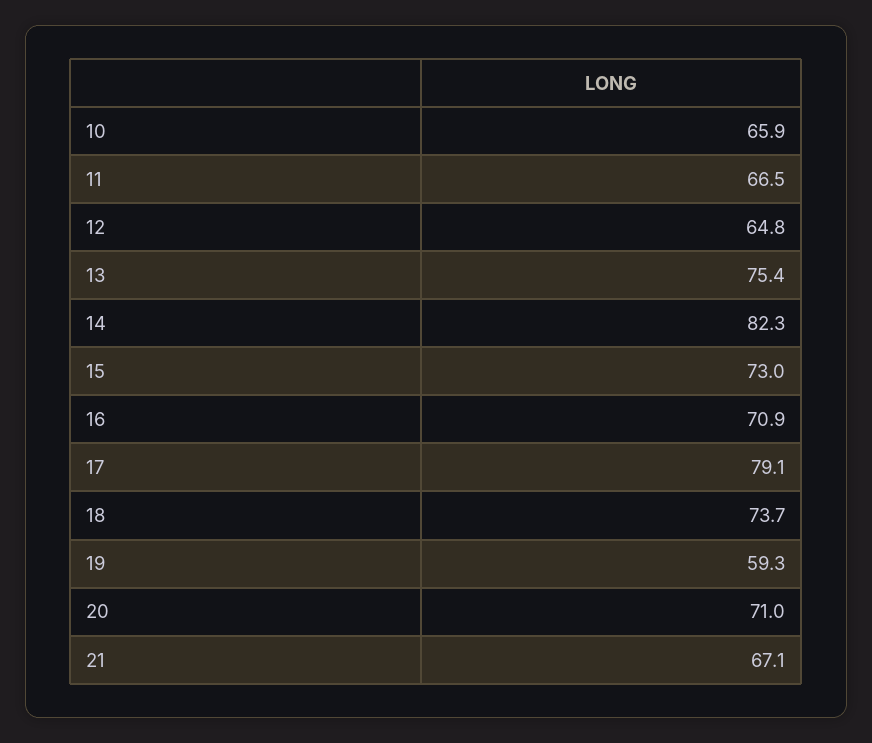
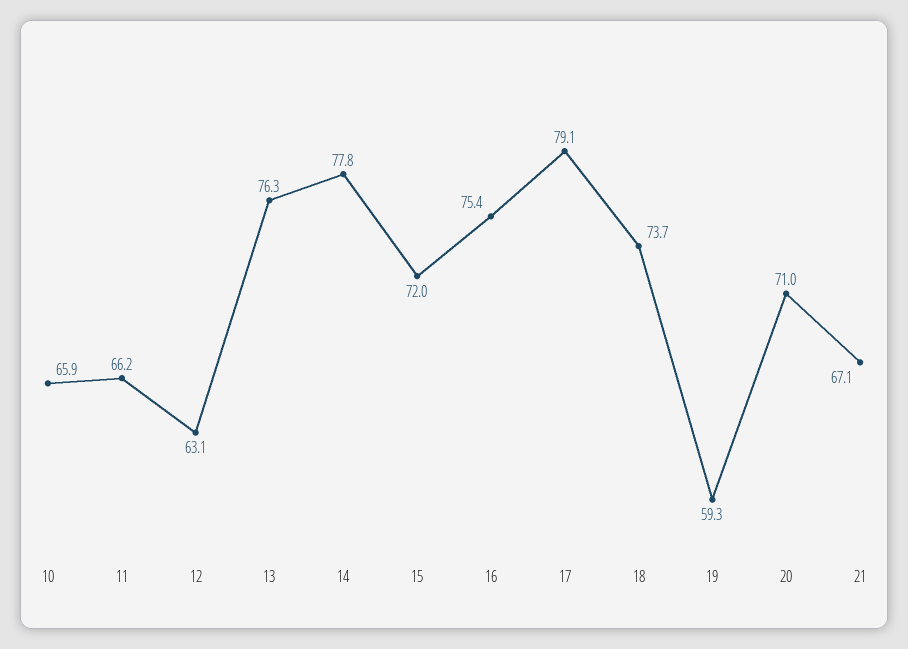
11: 66.5 -> 66.2
12: 64.8 -> 63.1
13: 75.4 -> 76.3
14: 82.3 -> 77.8
15: 73 -> 72
16: 70.9 -> 75.4

